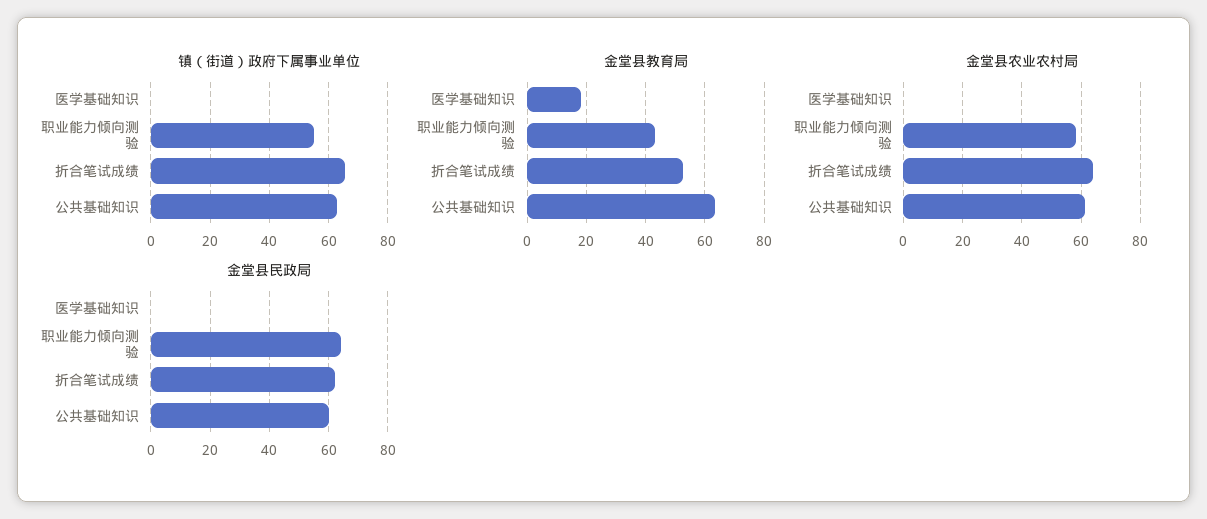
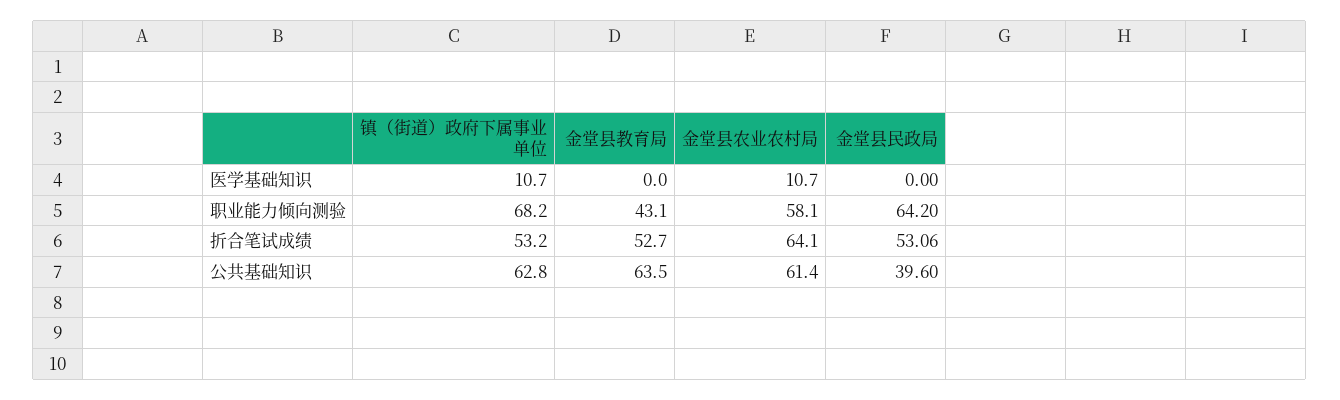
镇（街道）政府下属事业单位, 医学基础知识: 0 -> 10.7
镇（街道）政府下属事业单位, 职业能力倾向测验: 55 -> 68.2
镇（街道）政府下属事业单位, 折合笔试成绩: 65 -> 53.2
金堂县教育局, 医学基础知识: 17.5 -> 0
金堂县农业农村局, 医学基础知识: 0 -> 10.7
金堂县民政局, 折合笔试成绩: 62.5 -> 53.06
金堂县民政局, 公共基础知识: 60 -> 39.6

